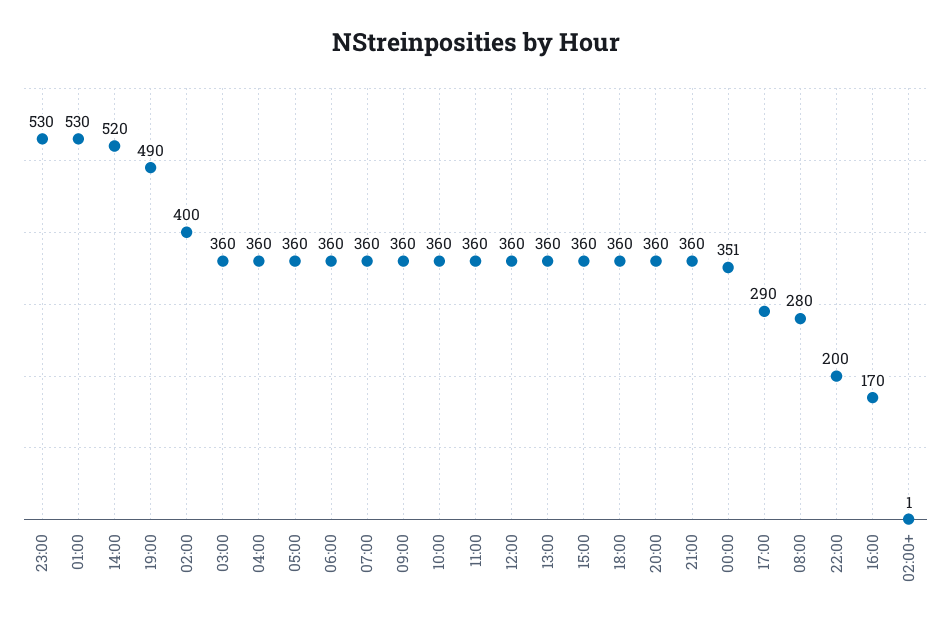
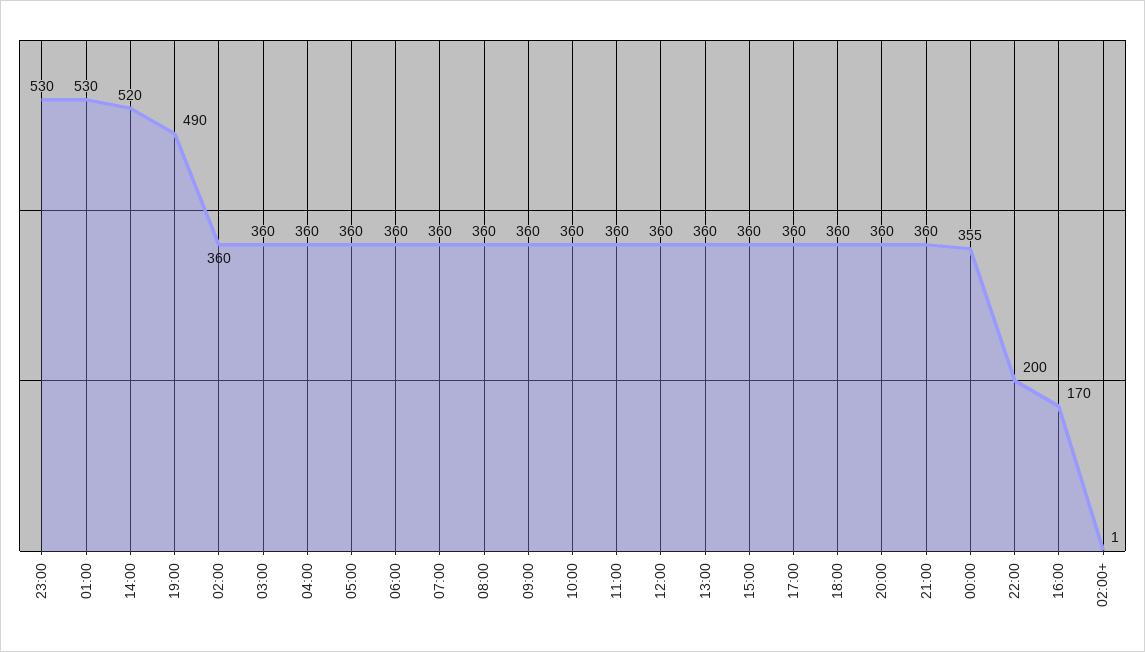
02:00: 400 -> 360
00:00: 351 -> 355
17:00: 290 -> 360
08:00: 280 -> 360

